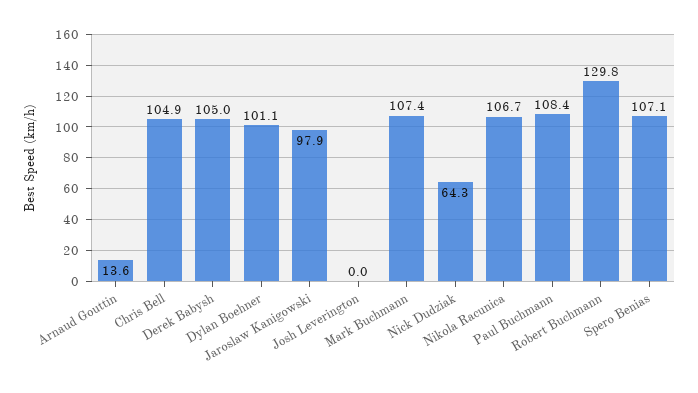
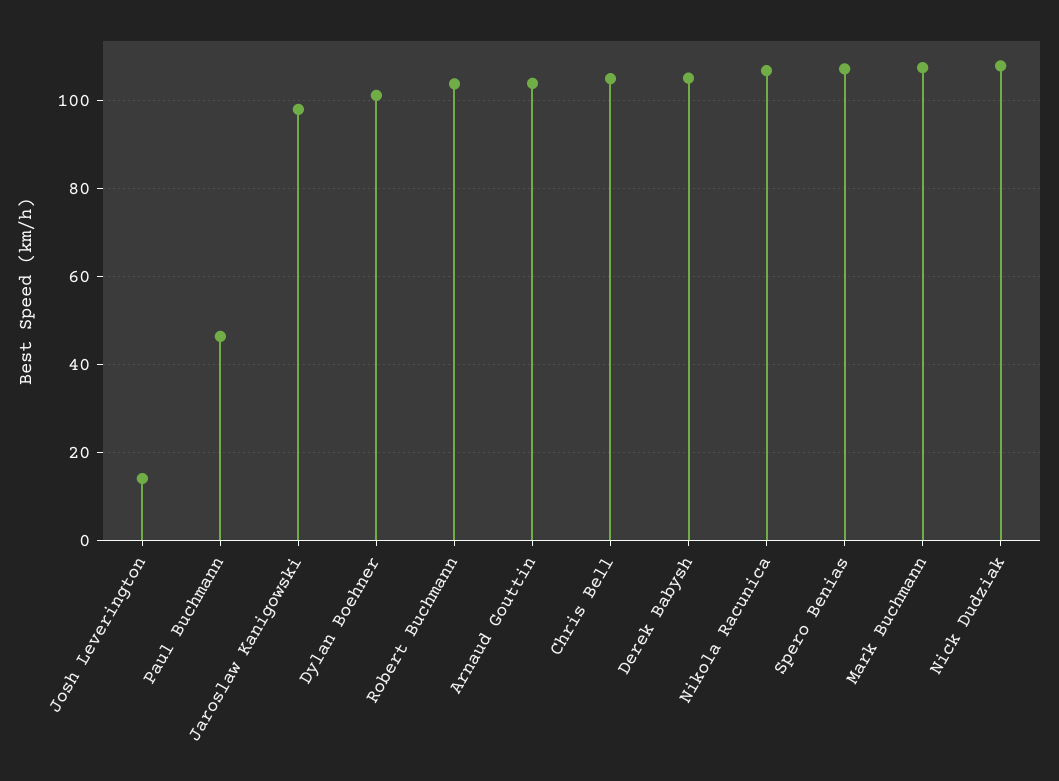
Arnaud Gouttin: 13.6 -> 104
Josh Leverington: 0 -> 14
Nick Dudziak: 64.3 -> 108
Paul Buchmann: 108.4 -> 46
Robert Buchmann: 129.8 -> 104

